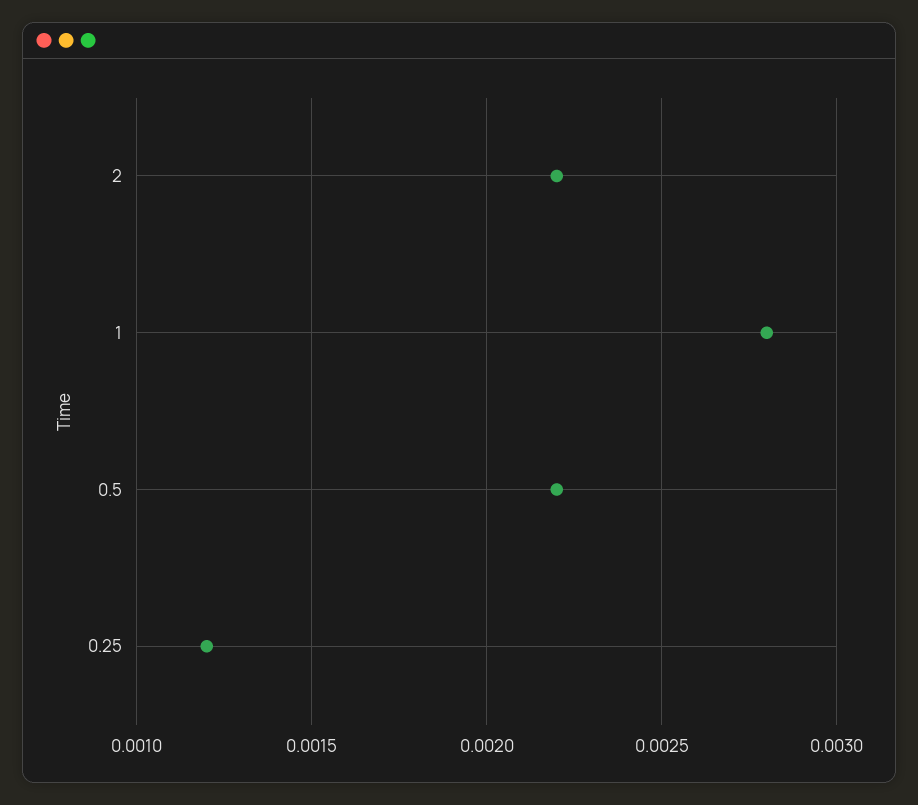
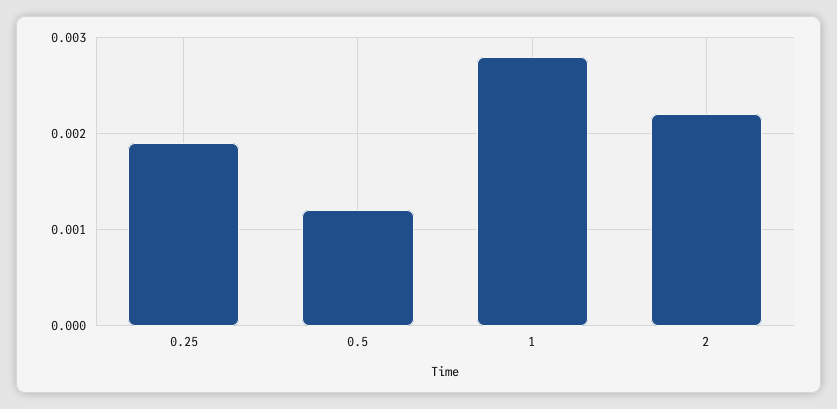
0.5: 0.0022 -> 0.0012
0.25: 0.0012 -> 0.0019

